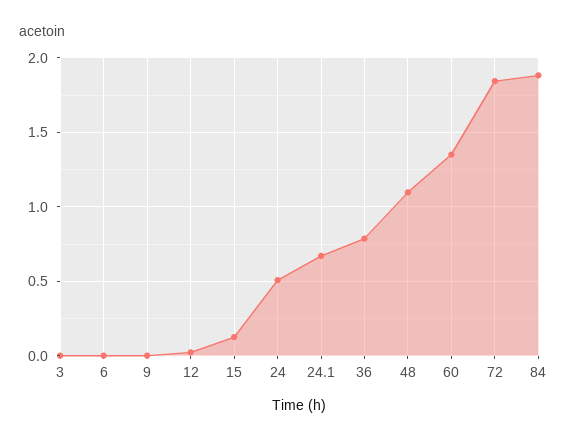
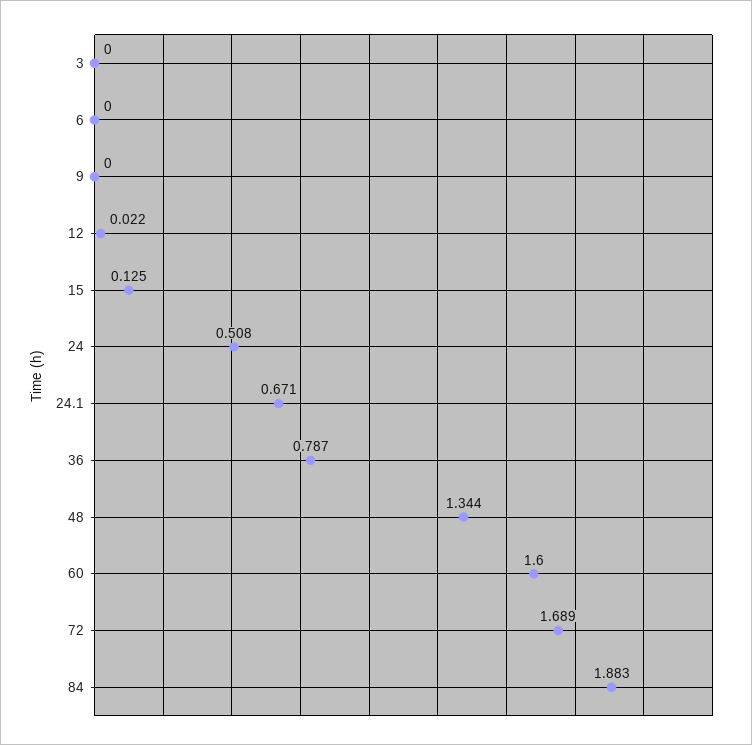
48: 1.1 -> 1.344
60: 1.35 -> 1.6
72: 1.85 -> 1.689

